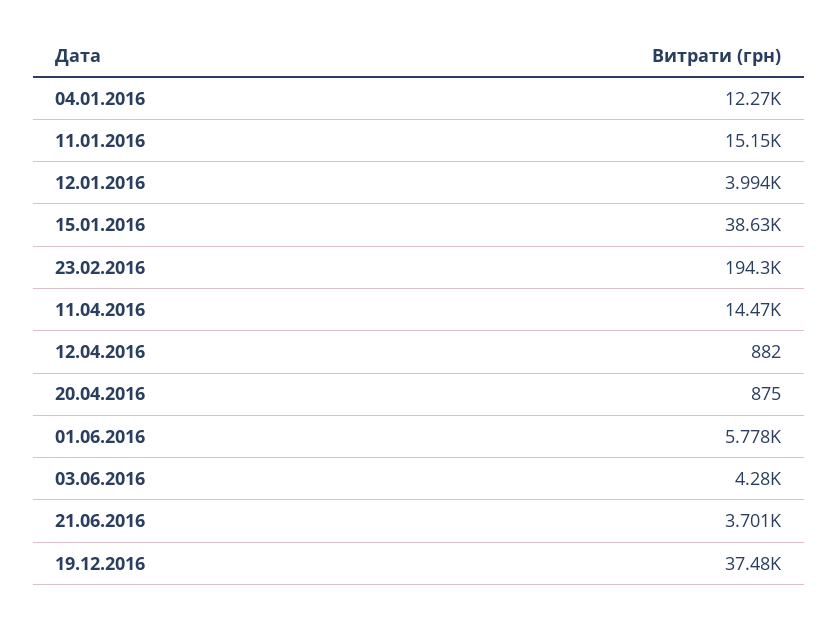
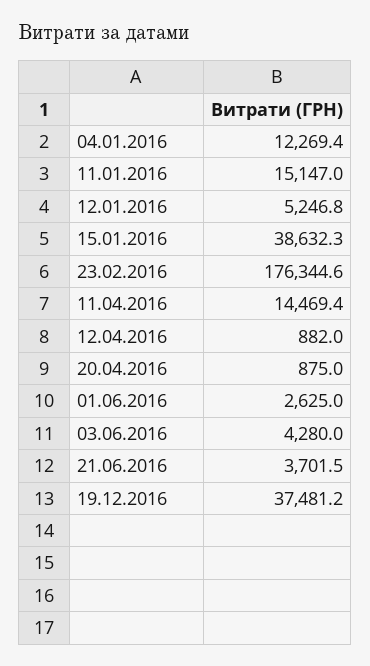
12.01.2016: 3994 -> 5246.8
23.02.2016: 194300 -> 176344.6
01.06.2016: 5778 -> 2625

